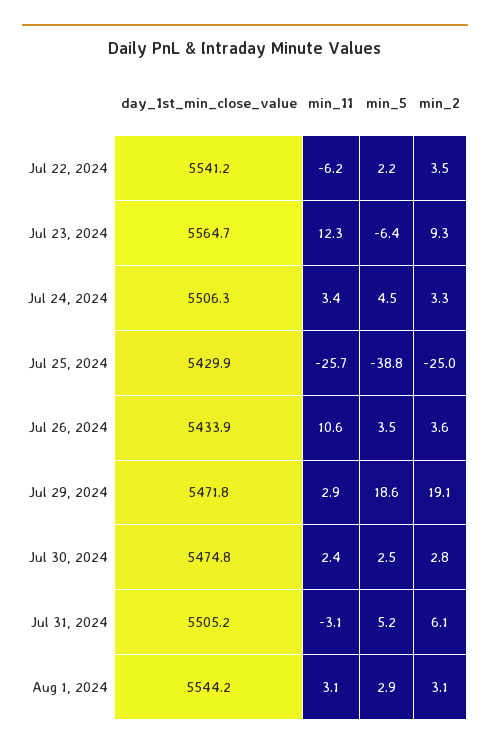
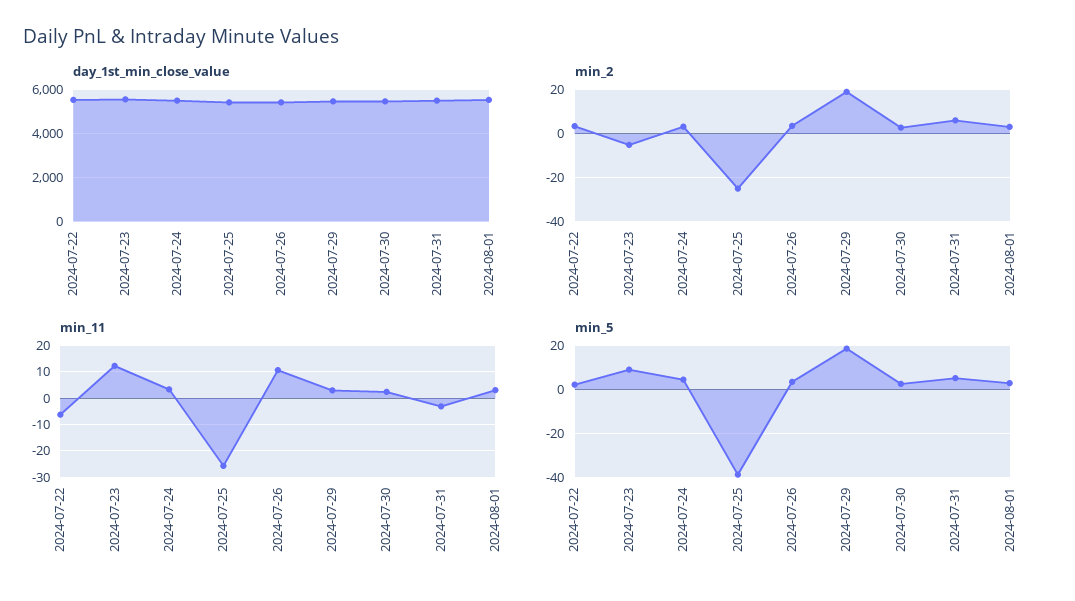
min_5, Jul 23, 2024: -6.4 -> 10
min_2, Jul 23, 2024: 9.3 -> -5

